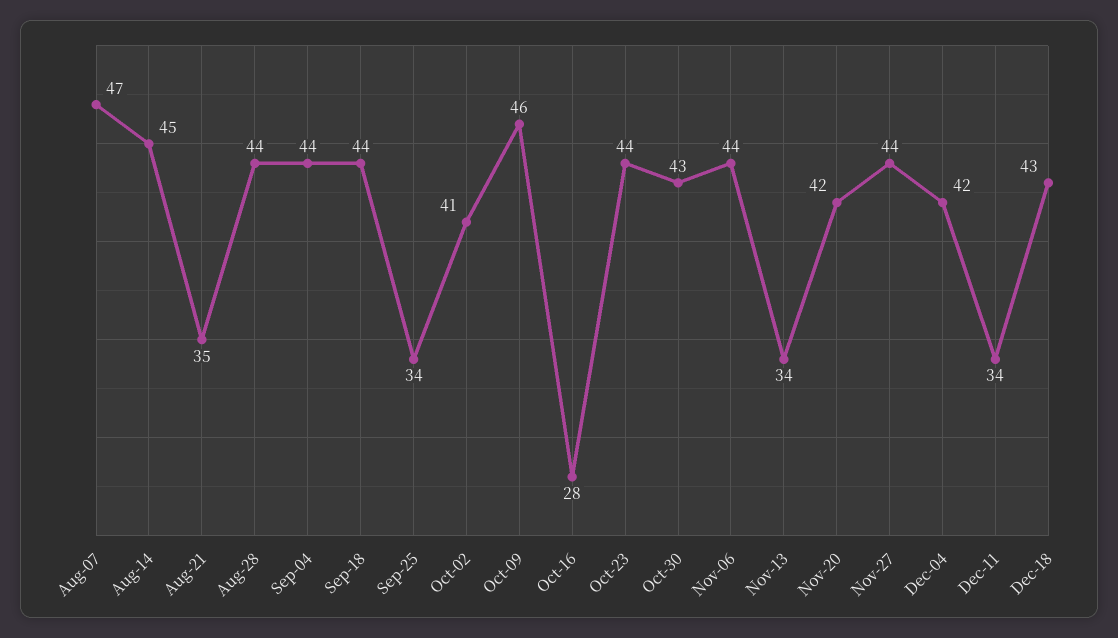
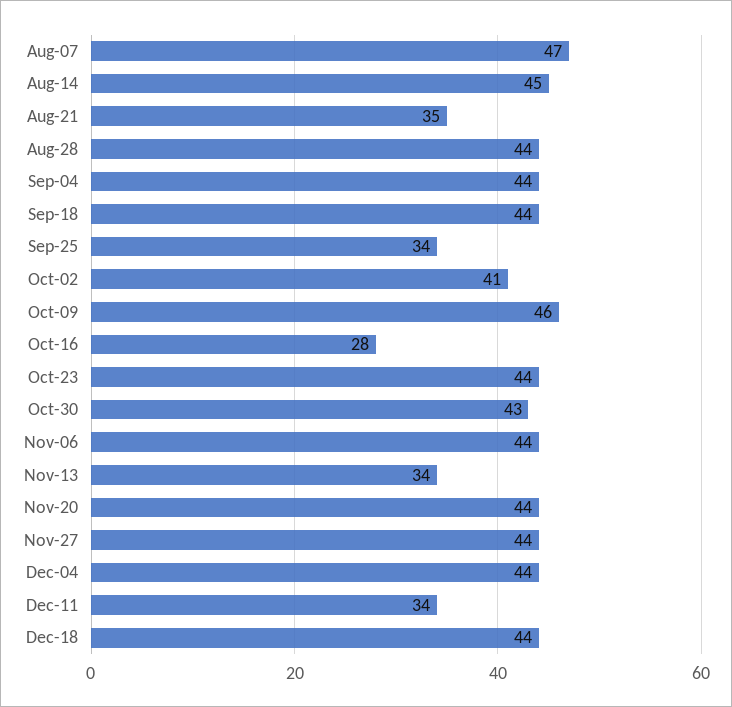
Nov-20: 42 -> 44
Dec-04: 42 -> 44
Dec-18: 43 -> 44

